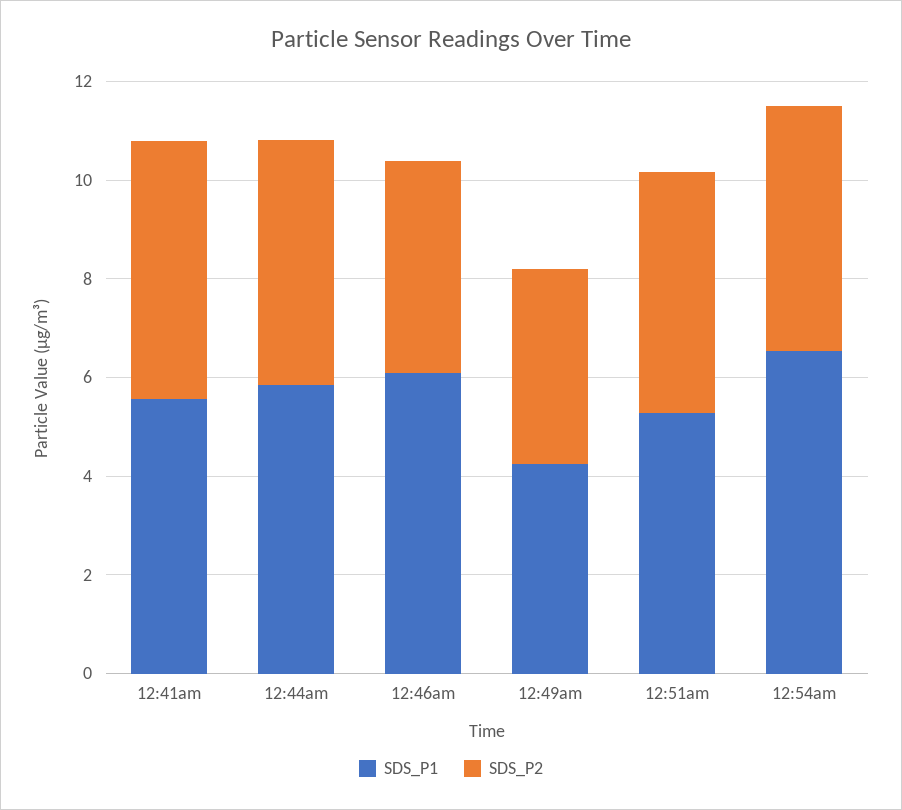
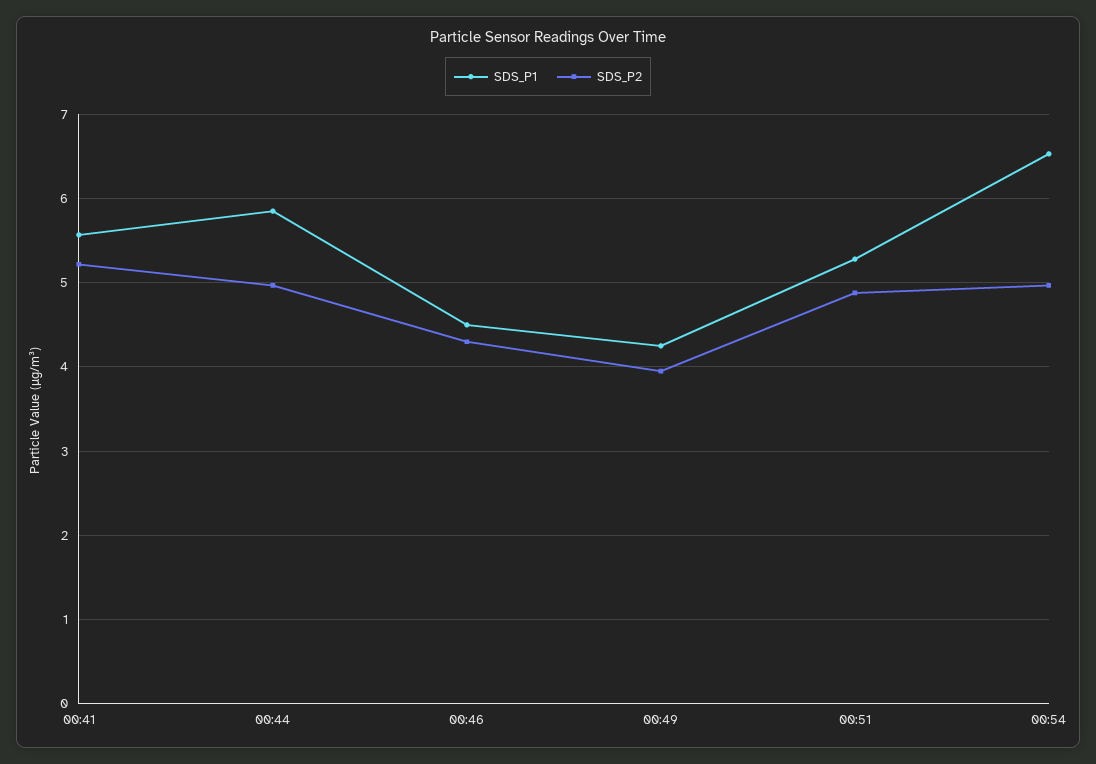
SDS_P1, 12:46am: 6 -> 4.5

